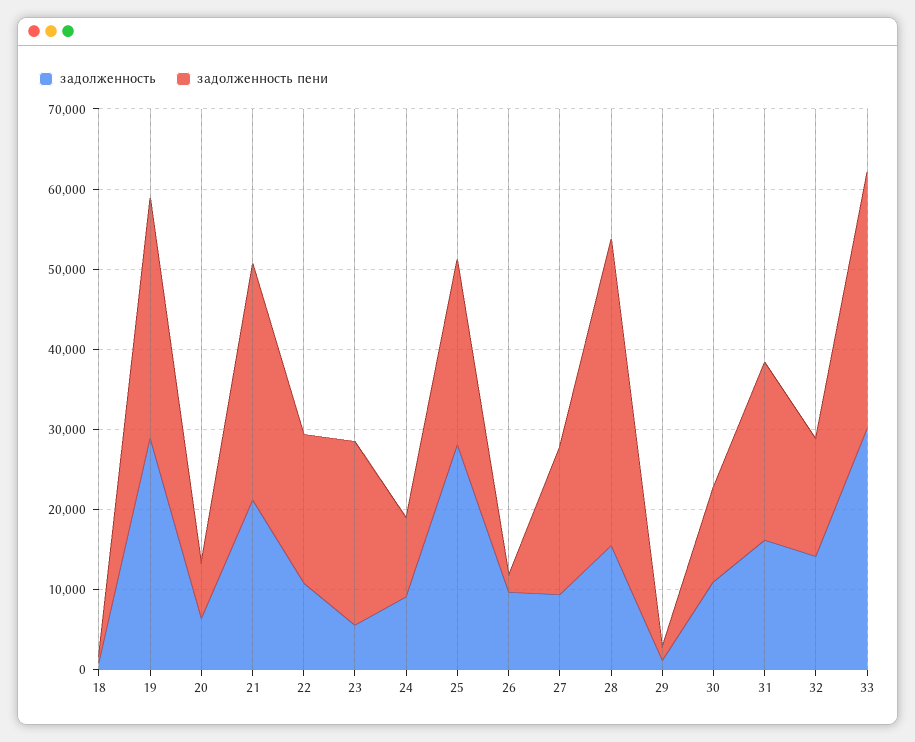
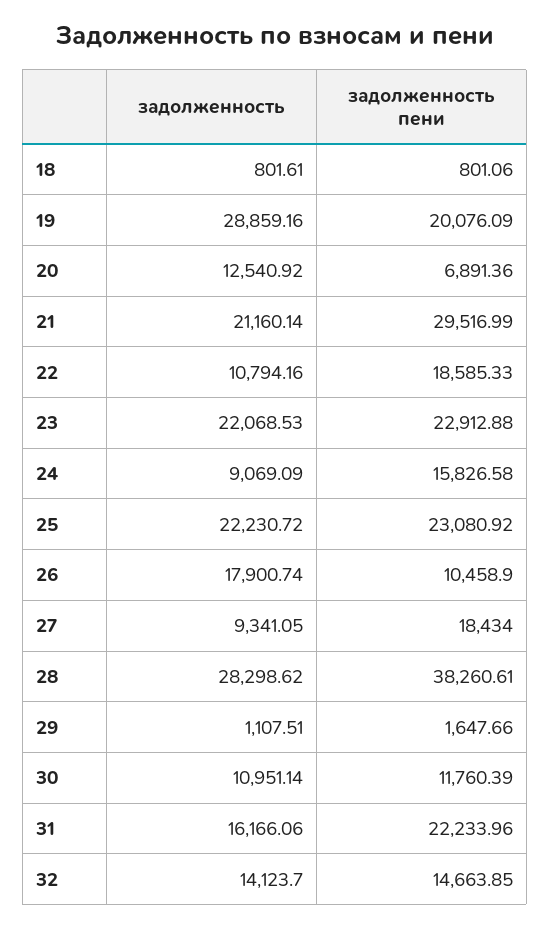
задолженность пени, 19: 30000 -> 20076.09
задолженность, 20: 6000 -> 12540.92
задолженность, 23: 6000 -> 22068.53
задолженность пени, 24: 10000 -> 15826.58
задолженность, 25: 28000 -> 22230.72
задолженность, 26: 10000 -> 17900.74
задолженность пени, 26: 2000 -> 10458.9
задолженность, 28: 16000 -> 28298.62
задолженность, 33: 30000 -> none
задолженность пени, 33: 32000 -> none

